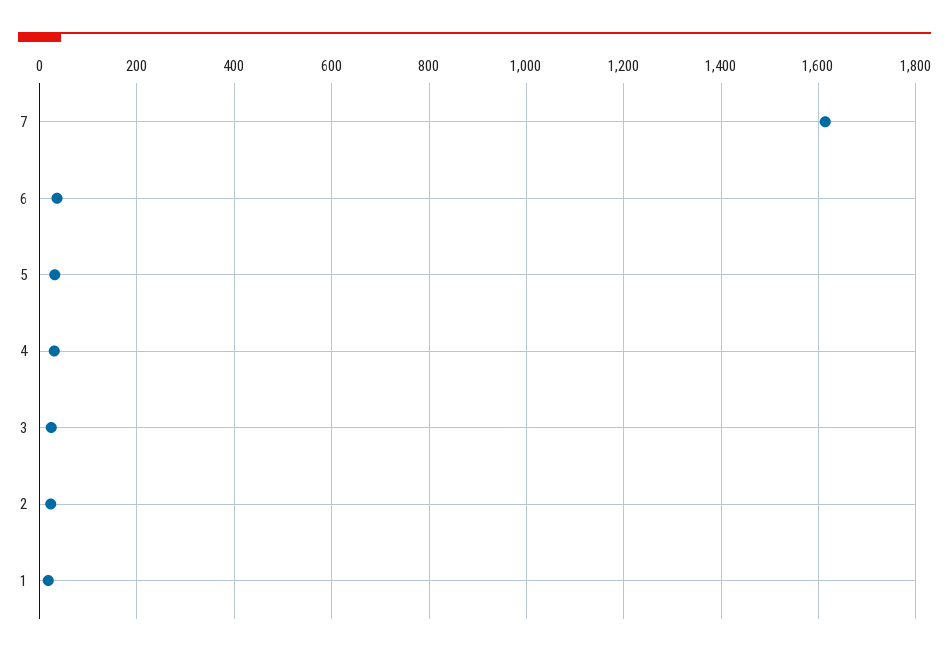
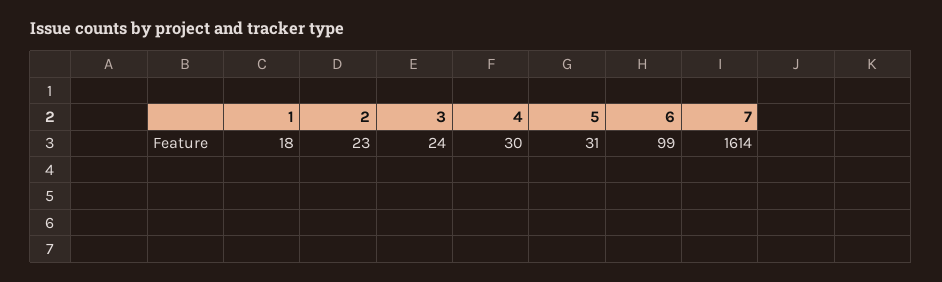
6: 40 -> 99

